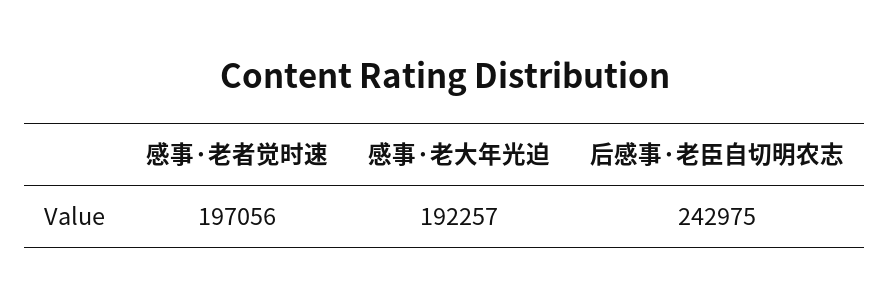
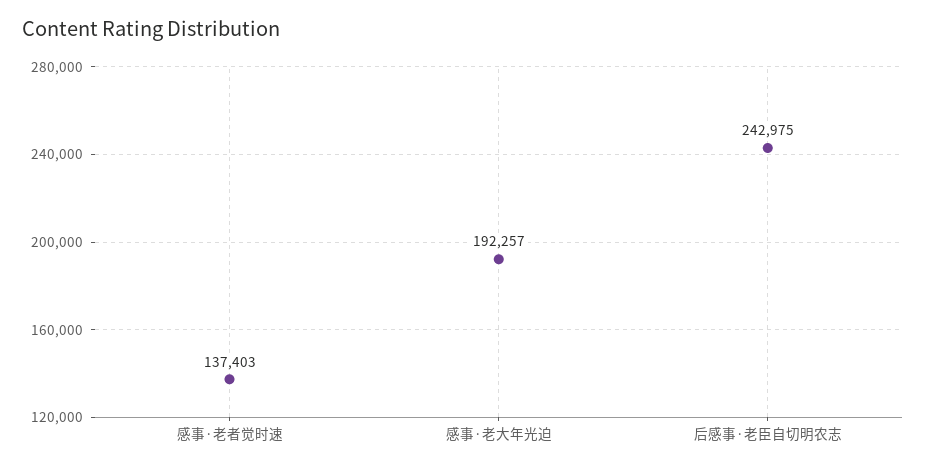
感事·老者觉时速: 197056 -> 137403

